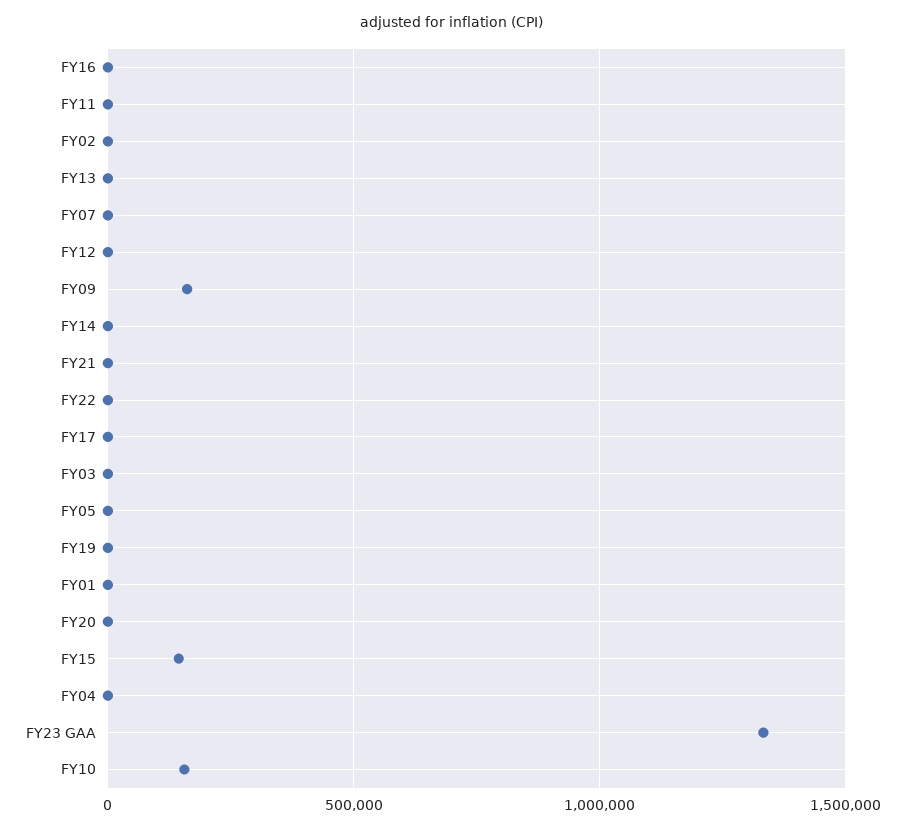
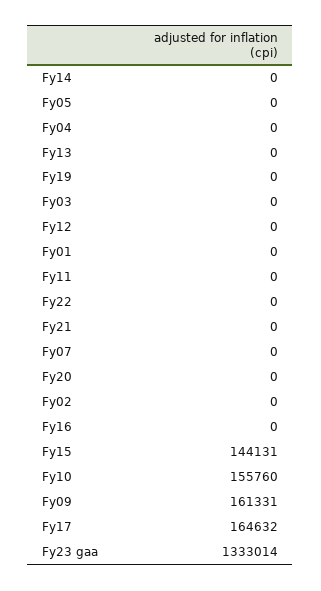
FY17: 0 -> 164632

